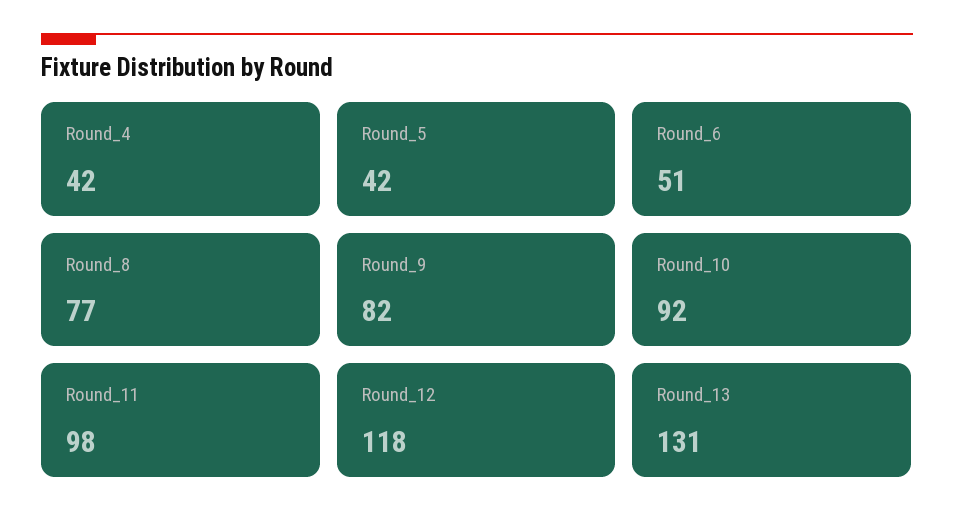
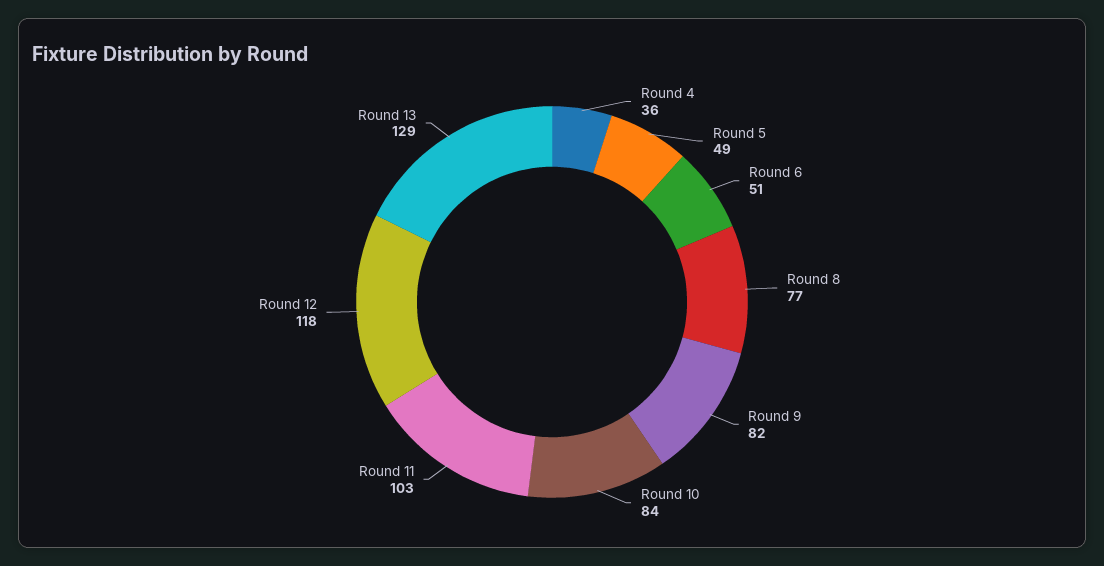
Round_4: 42 -> 36
Round_5: 42 -> 49
Round_10: 92 -> 84
Round_11: 98 -> 103
Round_13: 131 -> 129

